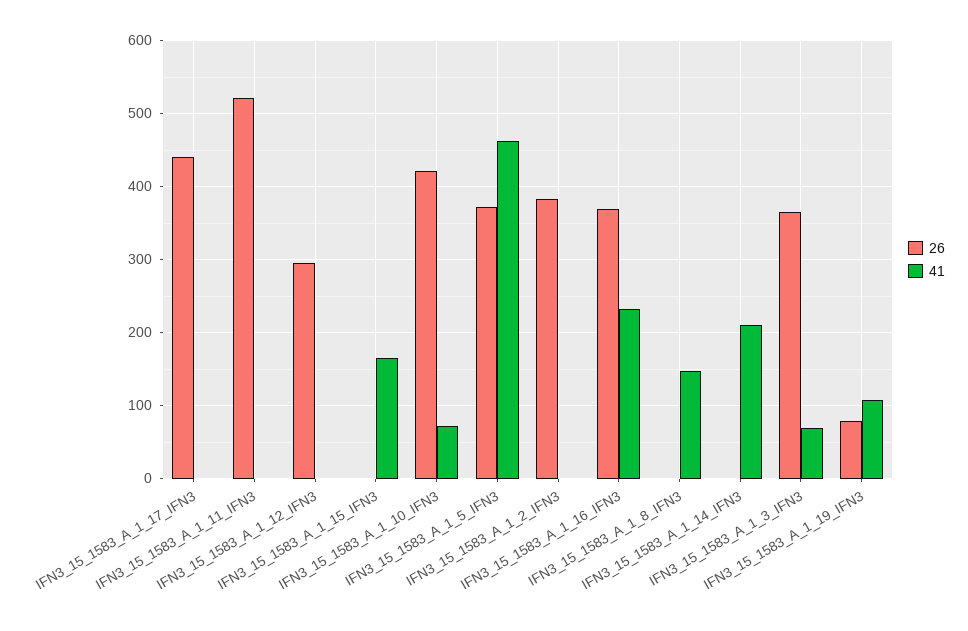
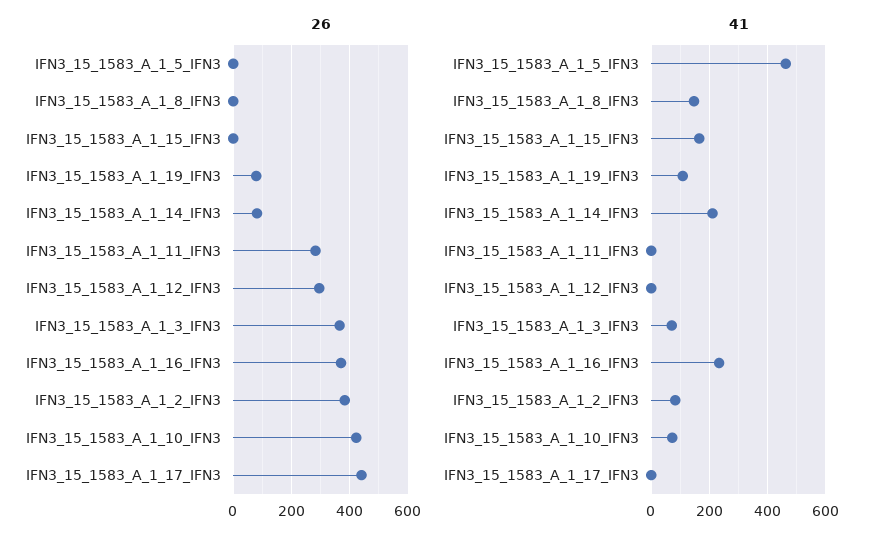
26, IFN3_15_1583_A_1_11_IFN3: 520 -> 275
26, IFN3_15_1583_A_1_5_IFN3: 370 -> 0
41, IFN3_15_1583_A_1_2_IFN3: 0 -> 75
26, IFN3_15_1583_A_1_14_IFN3: 0 -> 75

